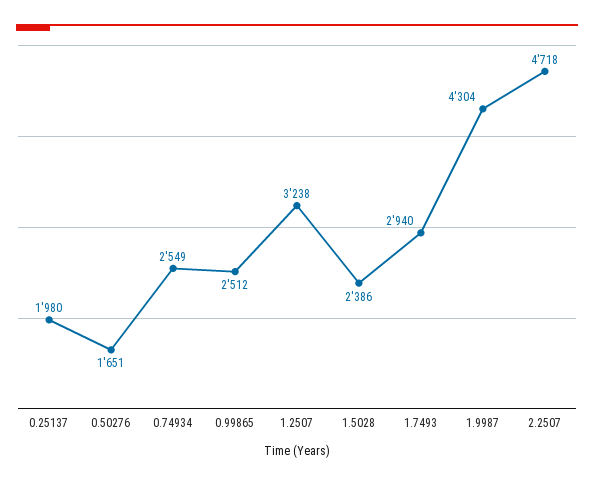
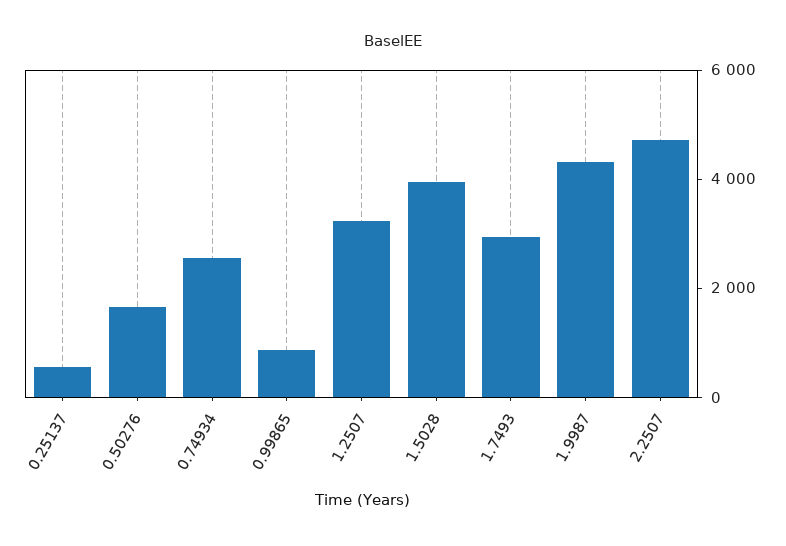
0.25137: 1980 -> 500
0.99865: 2512 -> 1000
1.5028: 2386 -> 4000

